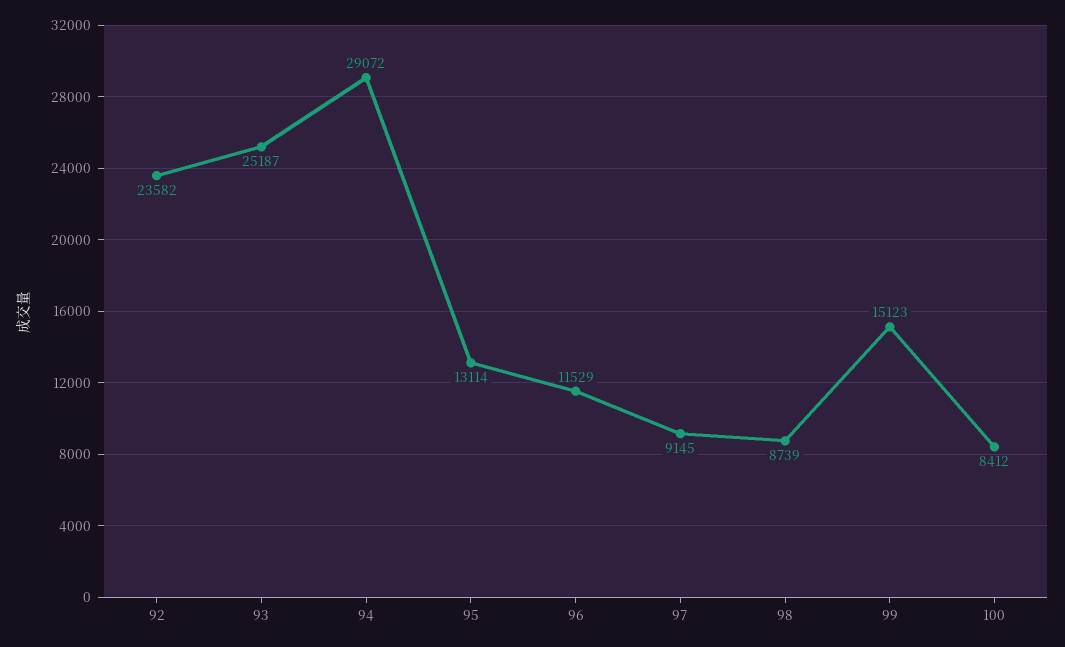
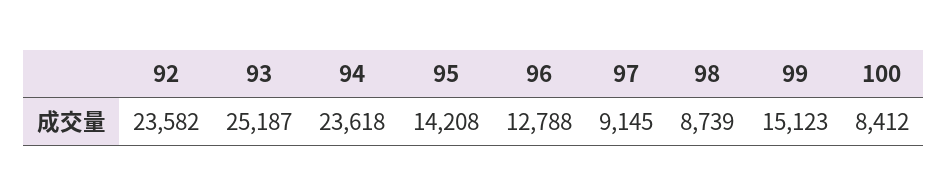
94: 29072 -> 23618
95: 13114 -> 14208
96: 11529 -> 12788

